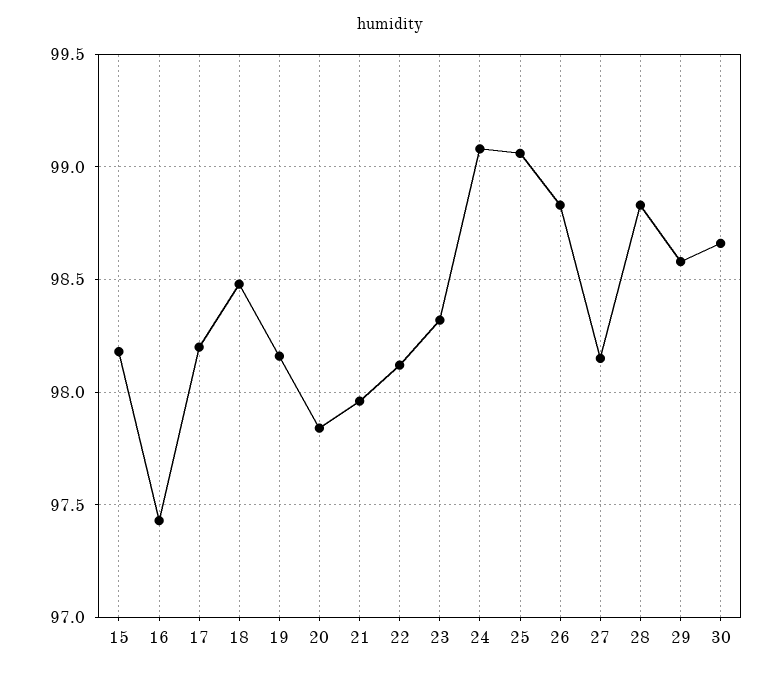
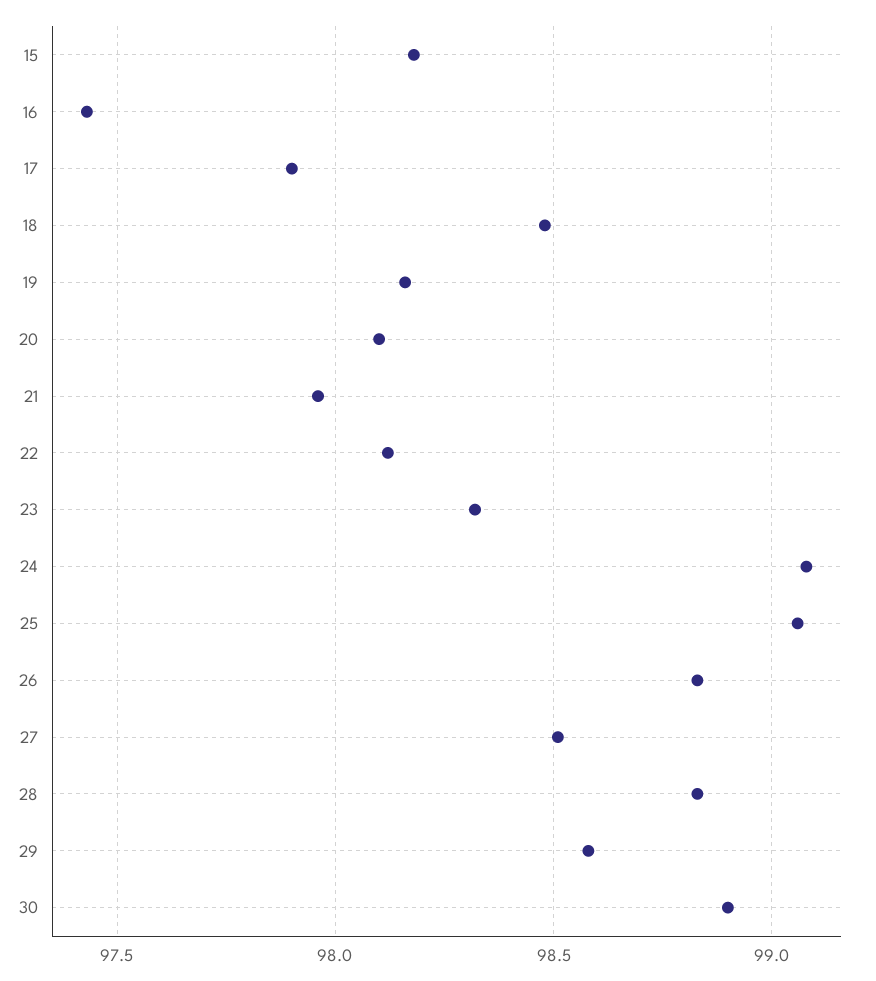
17: 98.2 -> 97.9
20: 97.85 -> 98.1
27: 98.15 -> 98.5
30: 98.65 -> 98.9

